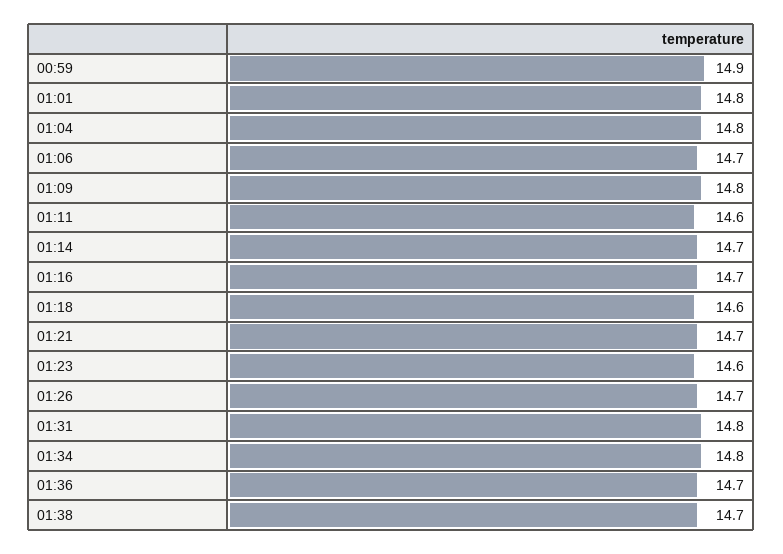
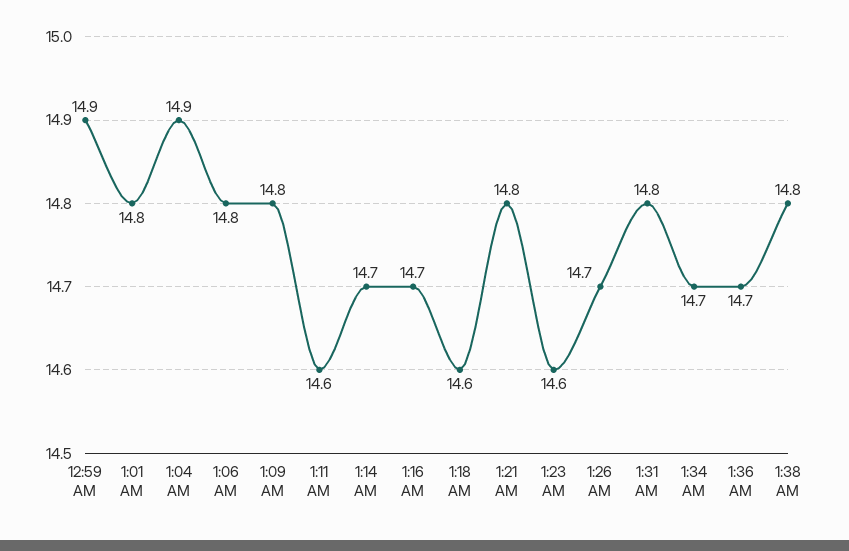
01:04: 14.8 -> 14.9
01:06: 14.7 -> 14.8
01:21: 14.7 -> 14.8
01:34: 14.8 -> 14.7
01:38: 14.7 -> 14.8

